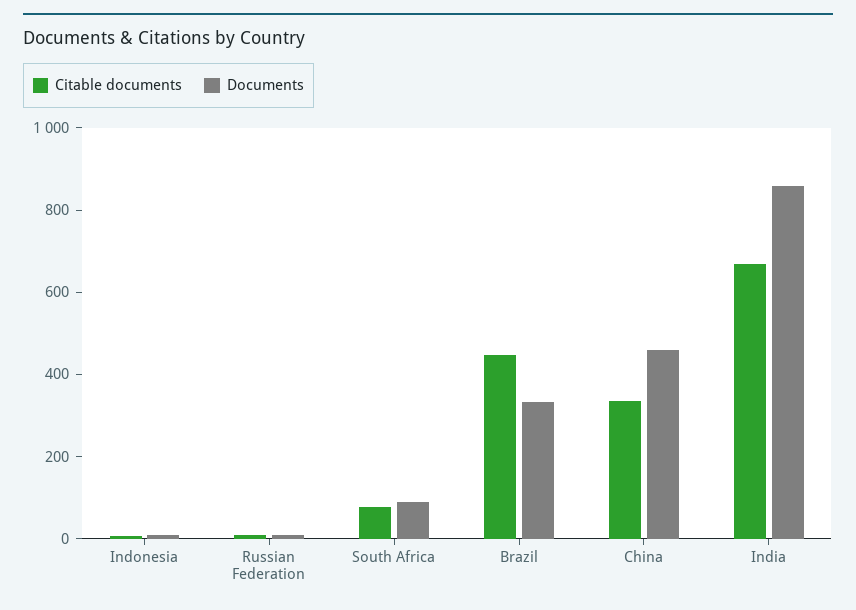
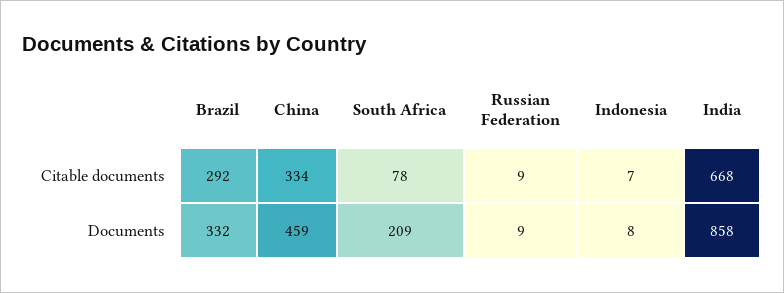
Documents, South Africa: 100 -> 209
Citable documents, Brazil: 450 -> 292

